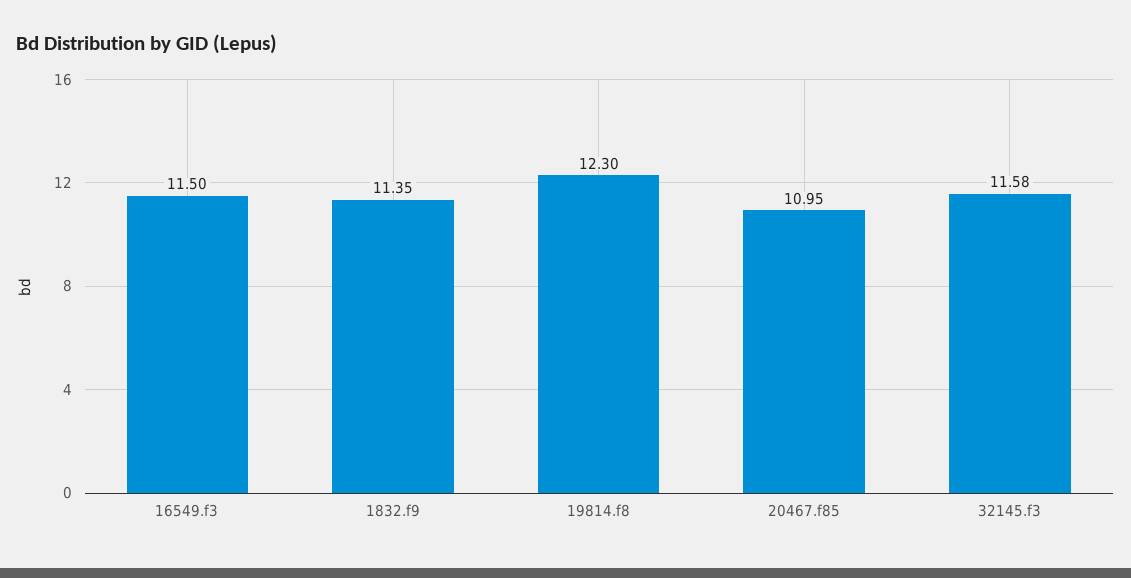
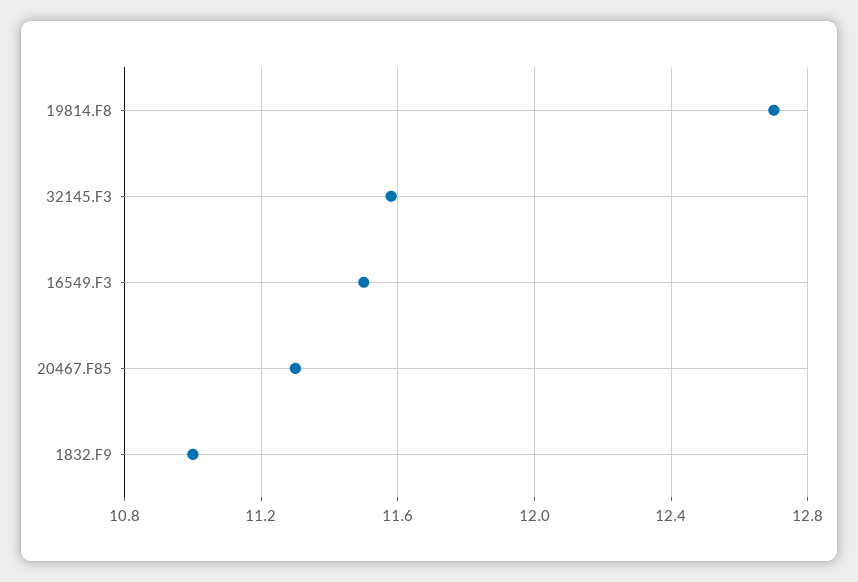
1832.f9: 11.35 -> 11
19814.f8: 12.3 -> 12.7
20467.f85: 10.95 -> 11.3

